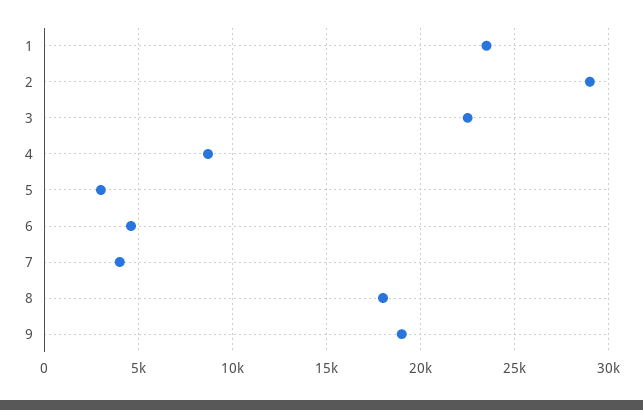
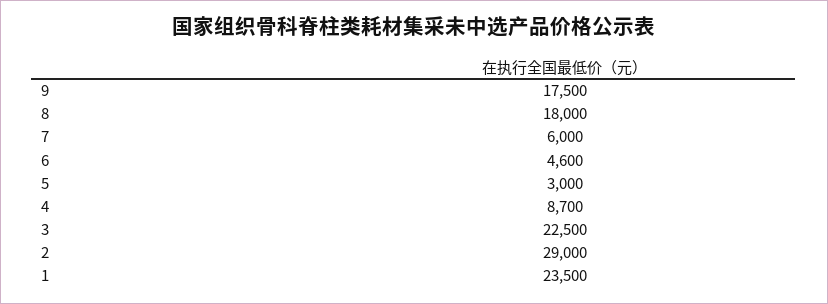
7: 4000 -> 6000
9: 19000 -> 17500

